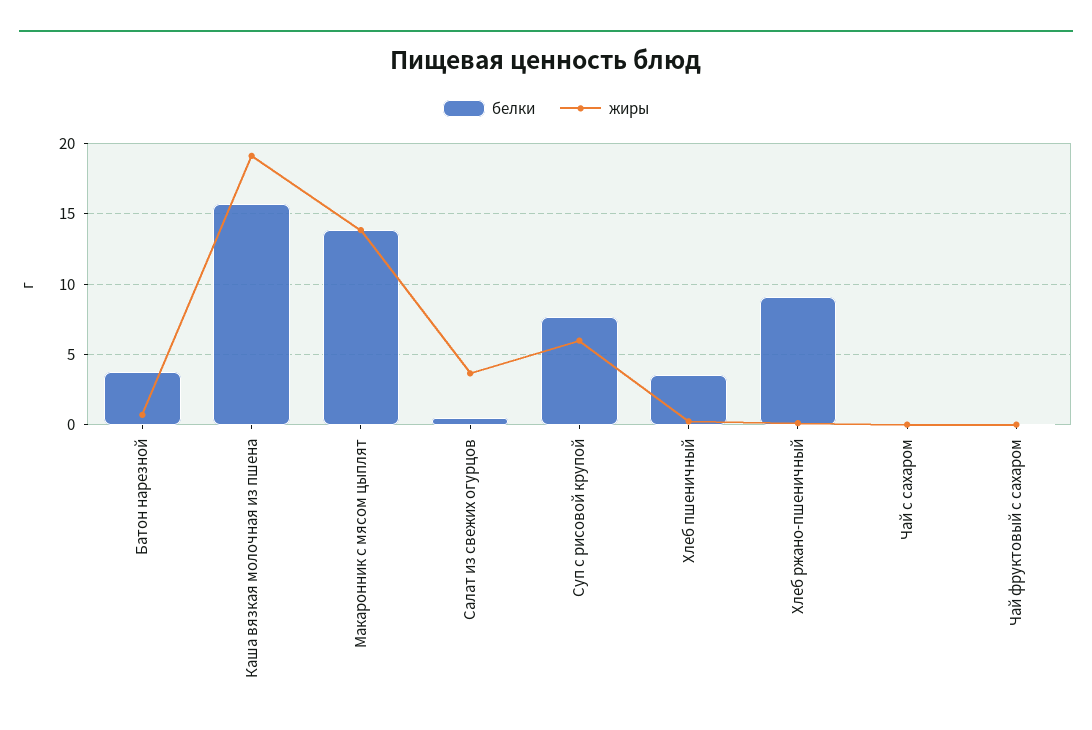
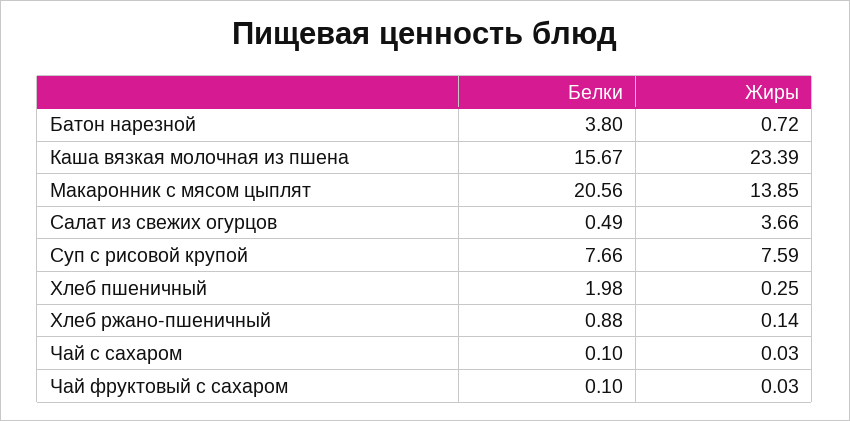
жиры, Каша вязкая молочная из пшена: 19 -> 23.39
белки, Макаронник с мясом цыплят: 14 -> 20.56
жиры, Суп с рисовой крупой: 6 -> 7.59
белки, Хлеб пшеничный: 3.5 -> 1.98
белки, Хлеб ржано-пшеничный: 9 -> 0.88

